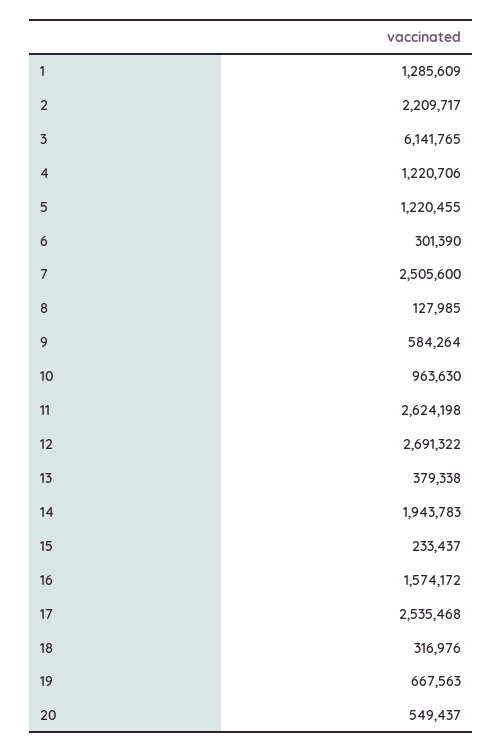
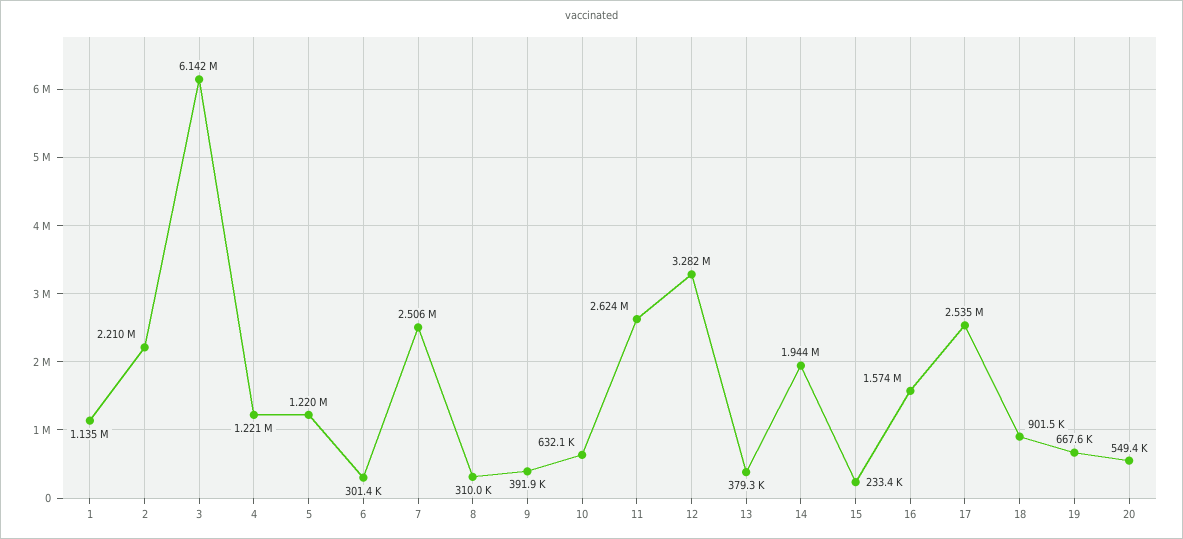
1: 1285609 -> 1135000
8: 127985 -> 310000
9: 584264 -> 391900
10: 963630 -> 632100
12: 2691322 -> 3282000
18: 316976 -> 901500

